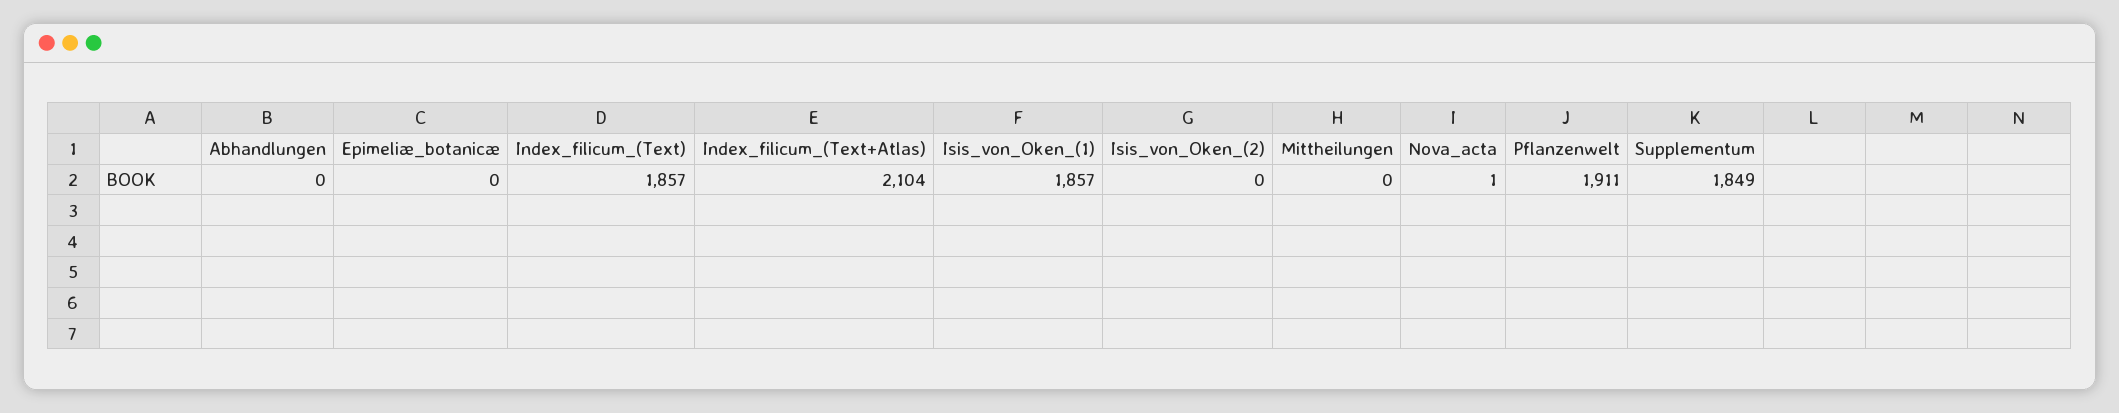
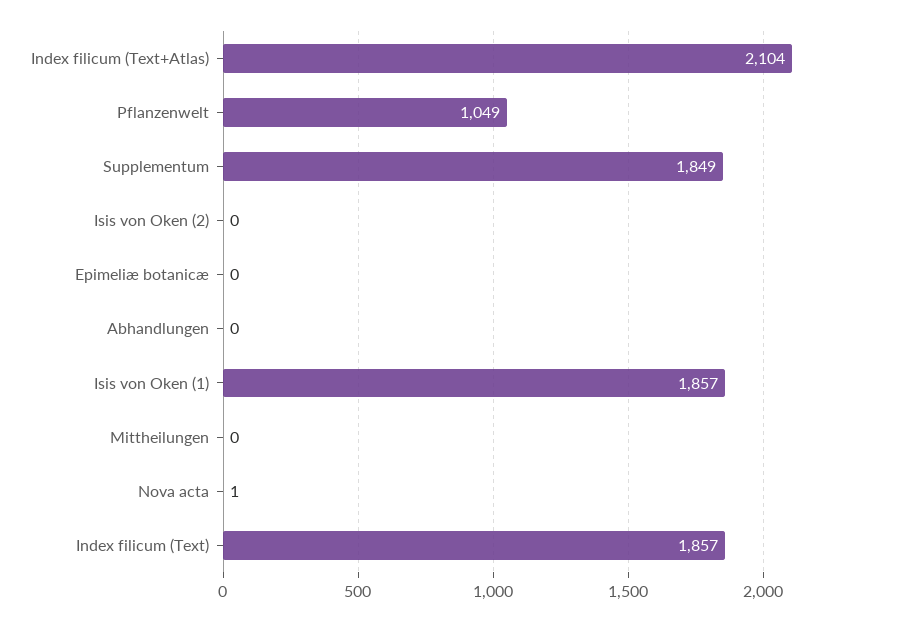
Pflanzenwelt: 1911 -> 1049

